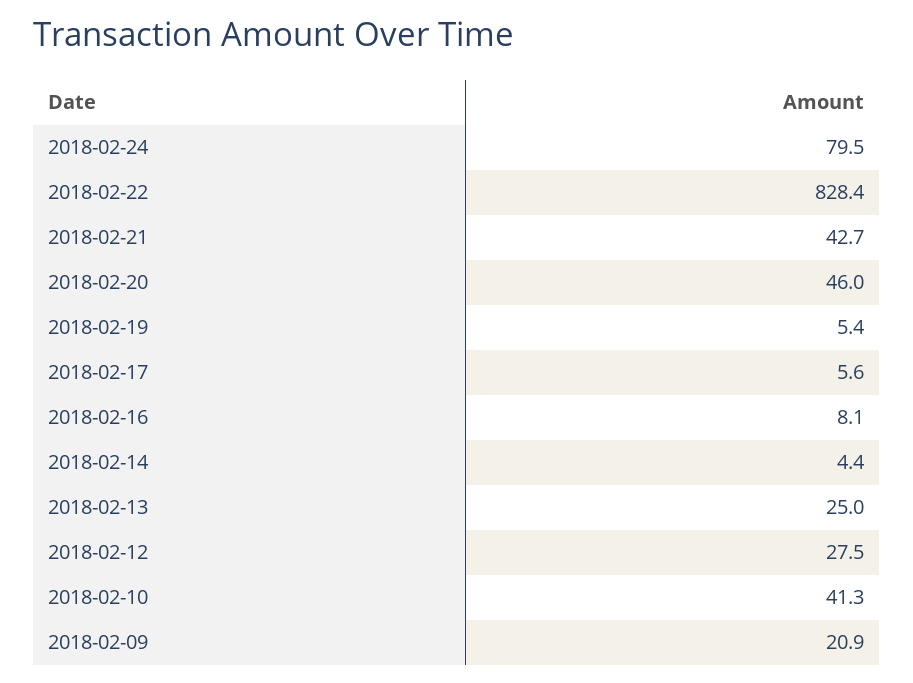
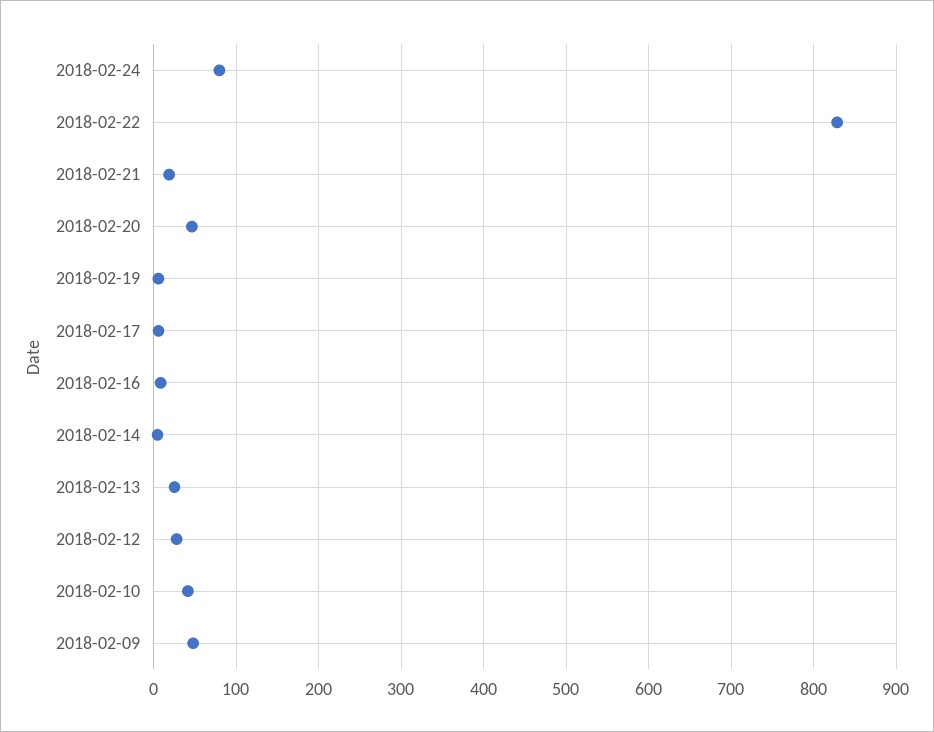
2018-02-21: 42.7 -> 20
2018-02-09: 20.9 -> 50

